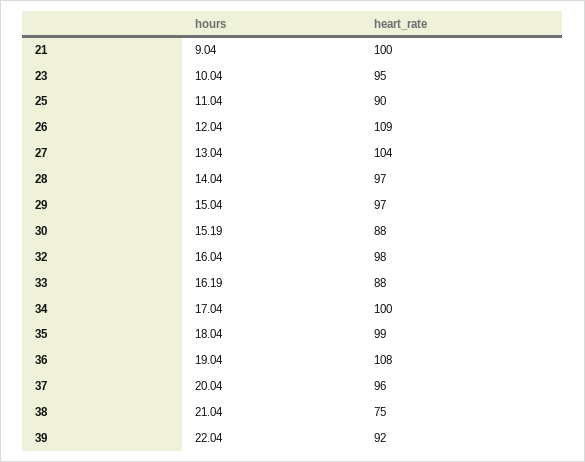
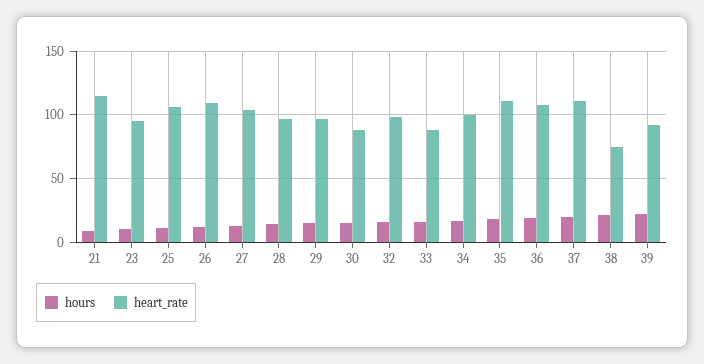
heart_rate, 21: 100 -> 115
heart_rate, 25: 90 -> 105
heart_rate, 35: 99 -> 110
heart_rate, 37: 96 -> 110

